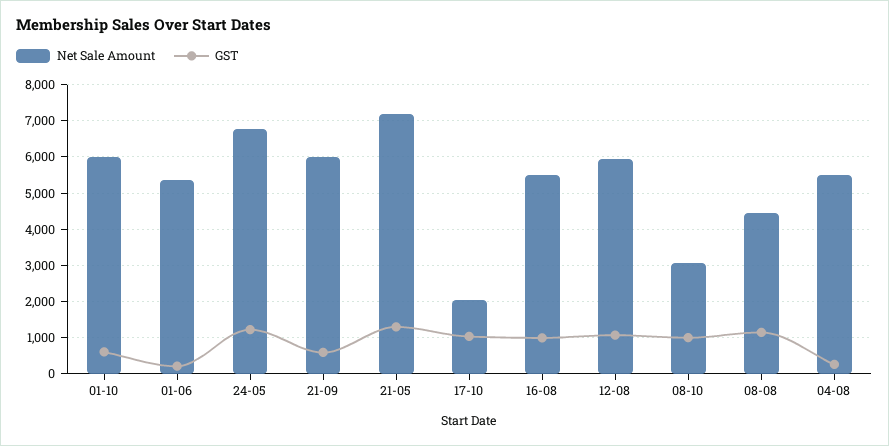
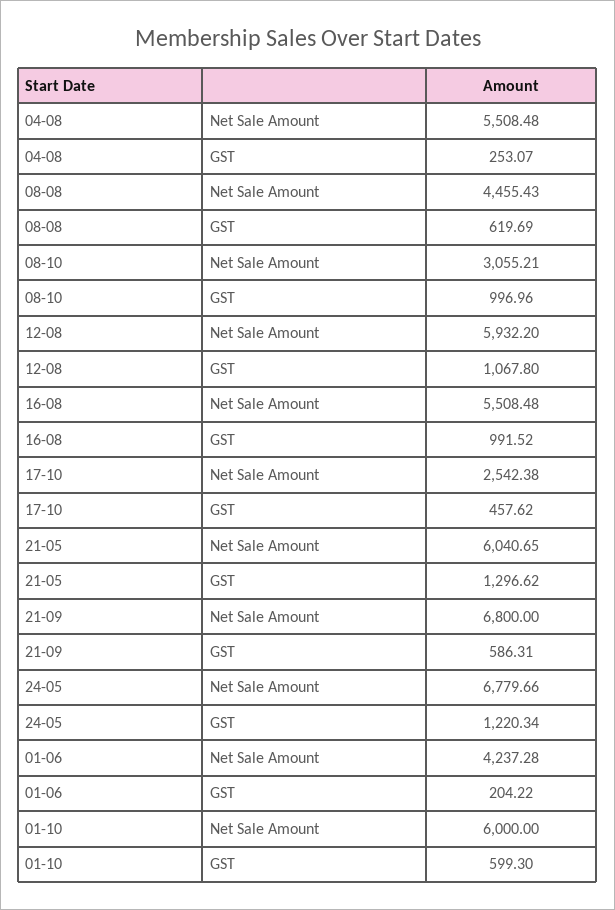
Net Sale Amount, 01-06: 5400 -> 4237.28
Net Sale Amount, 21-09: 6000 -> 6800
Net Sale Amount, 21-05: 7200 -> 6040.65
Net Sale Amount, 17-10: 2000 -> 2542.38
GST, 17-10: 1000 -> 457.62
GST, 08-08: 1200 -> 619.69

